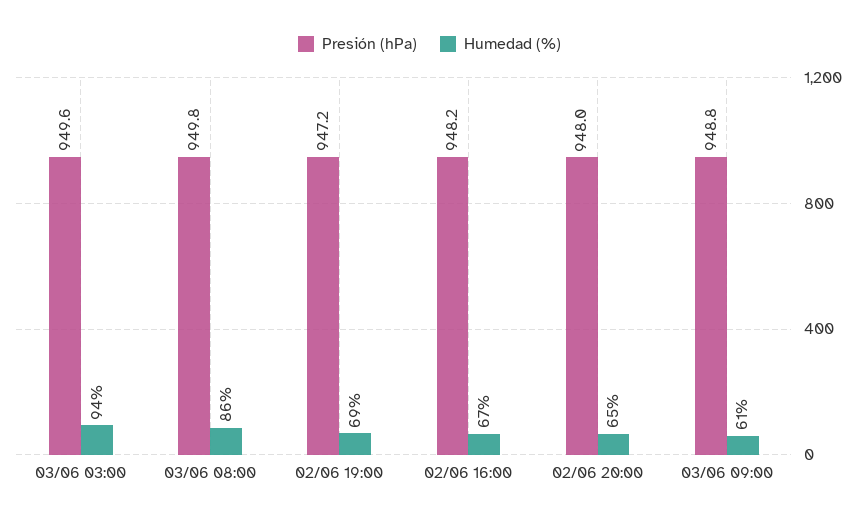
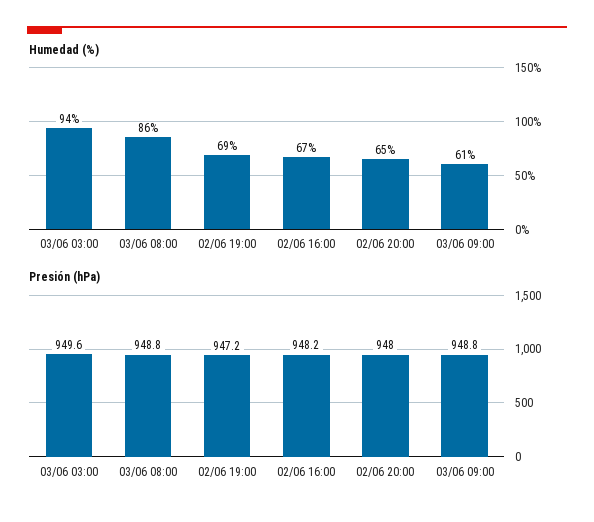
Presión (hPa), 03/06 08:00: 949.8 -> 948.8

